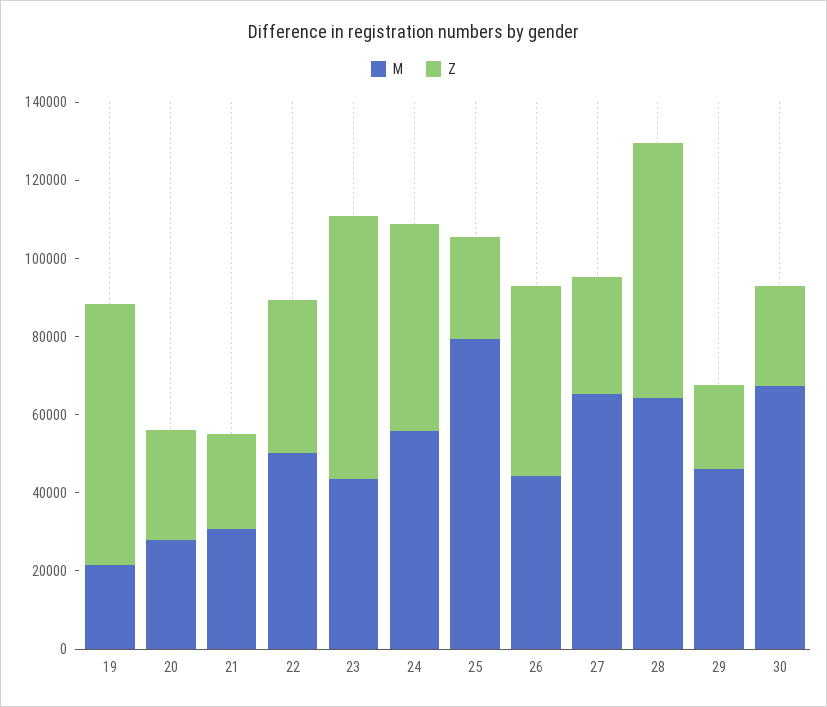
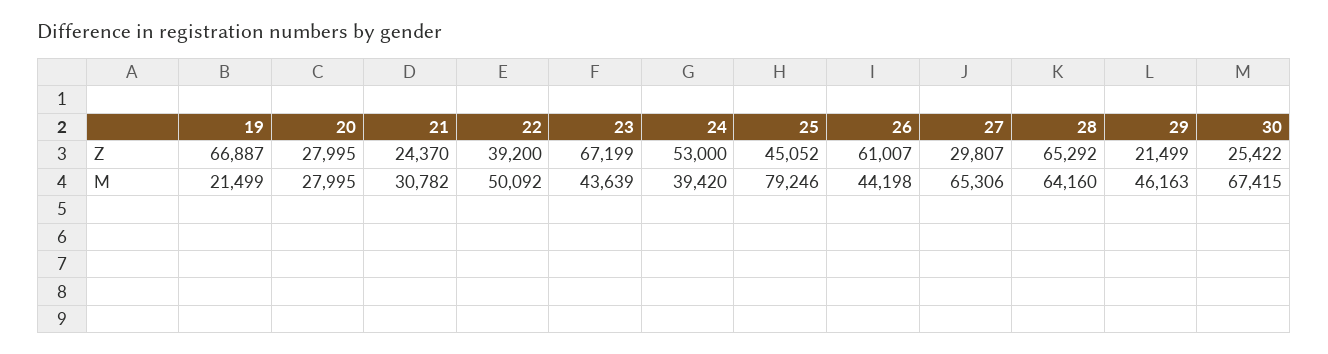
M, 24: 55000 -> 39420
Z, 25: 25000 -> 45052
Z, 26: 50000 -> 61007

